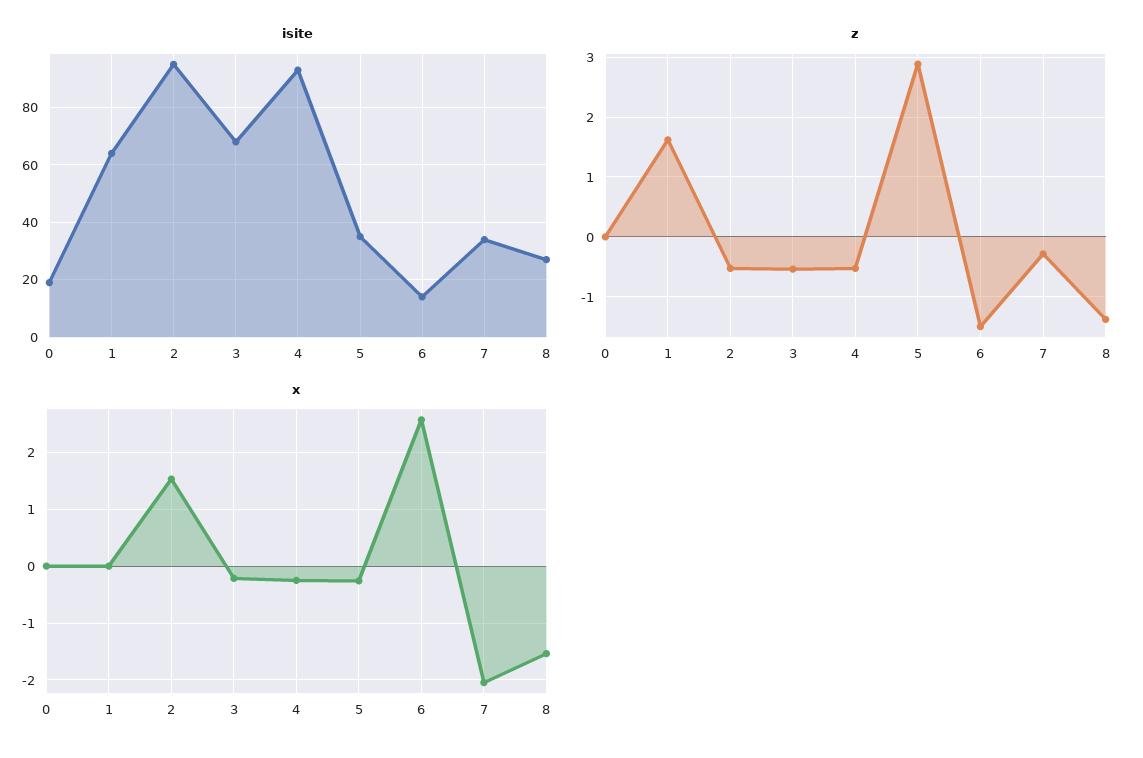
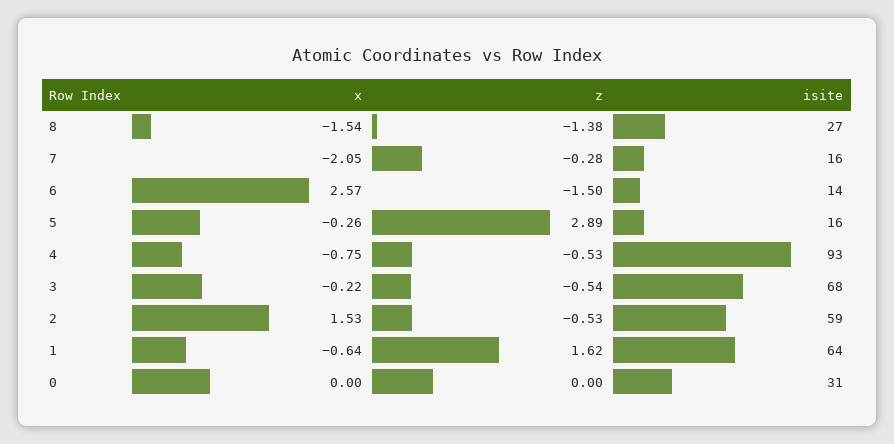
isite, 0: 20 -> 31
isite, 2: 95 -> 59
isite, 5: 35 -> 16
isite, 7: 35 -> 16
x, 1: 0 -> -0.64
x, 4: -0.2 -> -0.75

